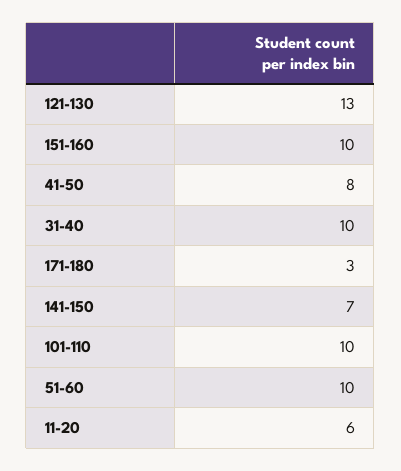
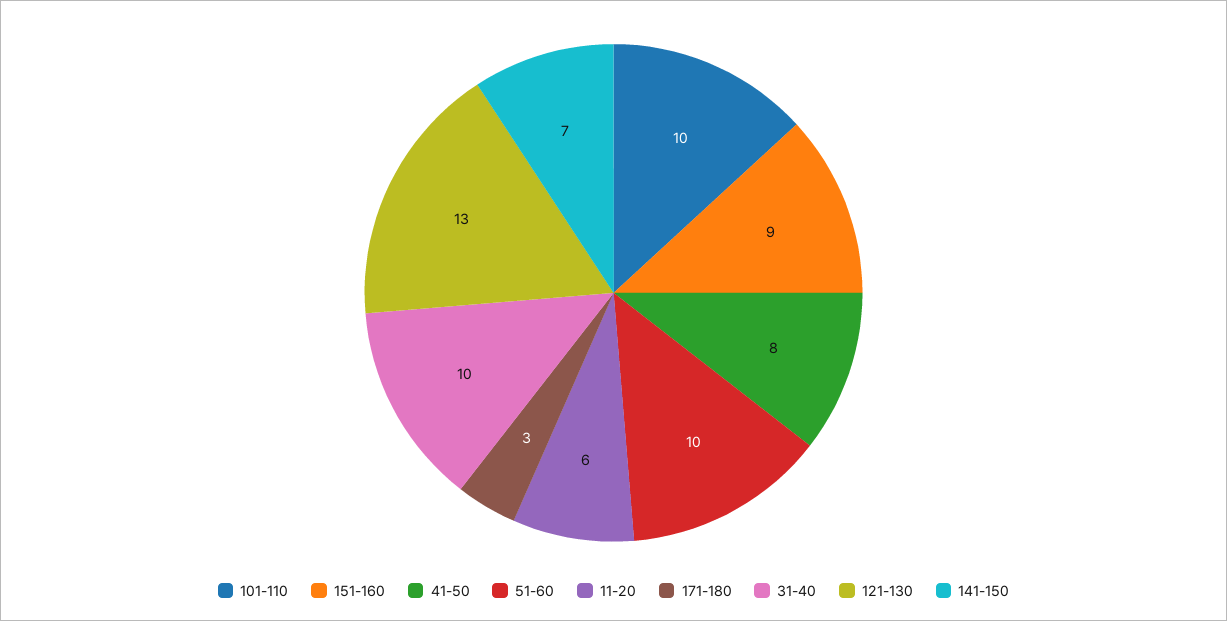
151-160: 10 -> 9

